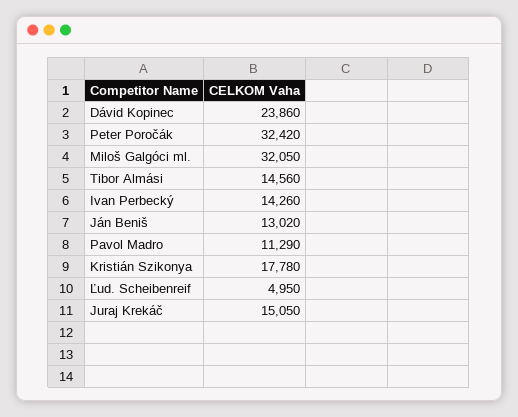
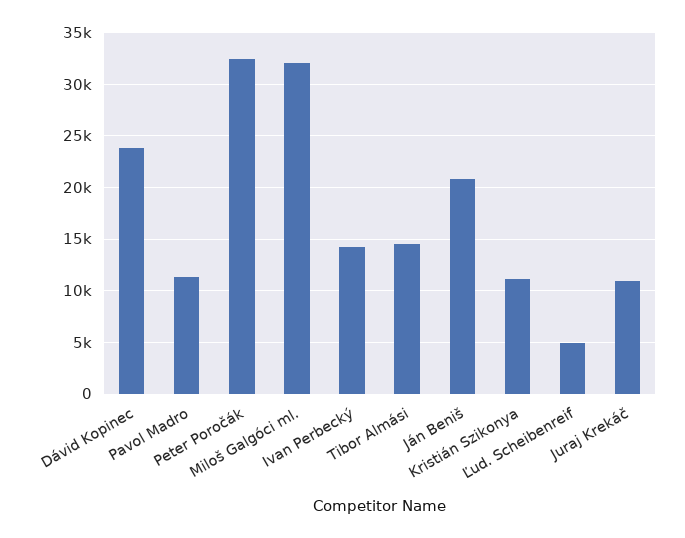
Ján Beniš: 13020 -> 21000
Kristián Szikonya: 17780 -> 11000
Juraj Krekáč: 15050 -> 11000

